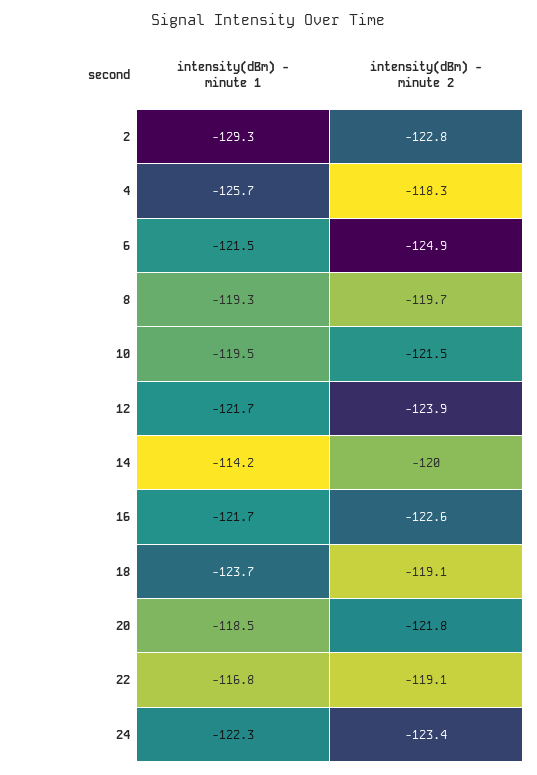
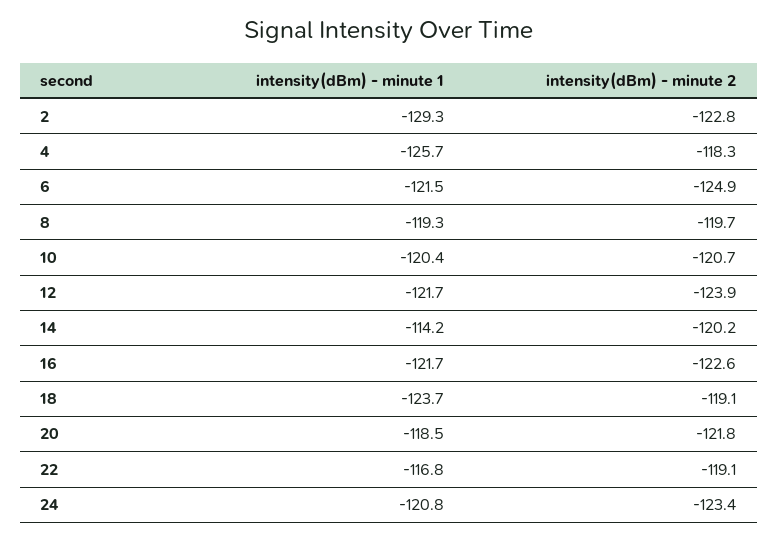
intensity(dBm) - minute 1, 10: -119.5 -> -120.4
intensity(dBm) - minute 2, 10: -121.5 -> -120.7
intensity(dBm) - minute 2, 14: -120 -> -120.2
intensity(dBm) - minute 1, 24: -122.3 -> -120.8

